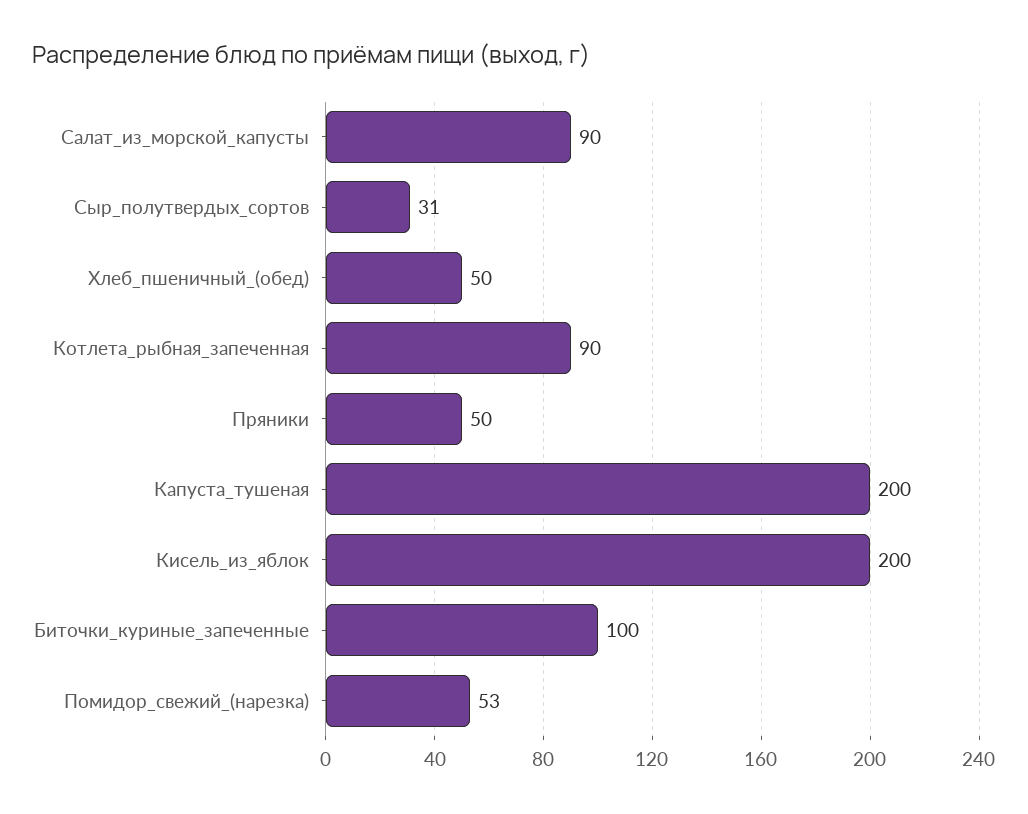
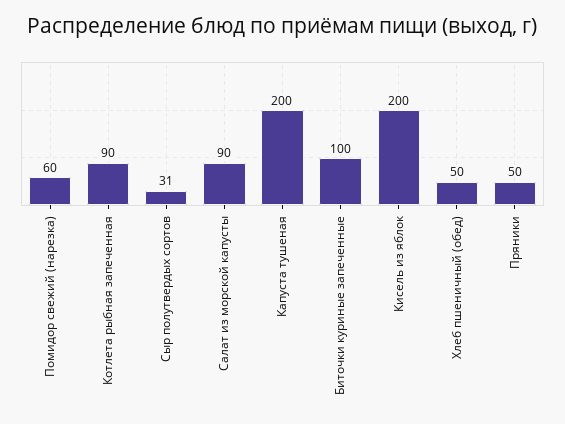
Помидор_свежий_(нарезка): 53 -> 60

